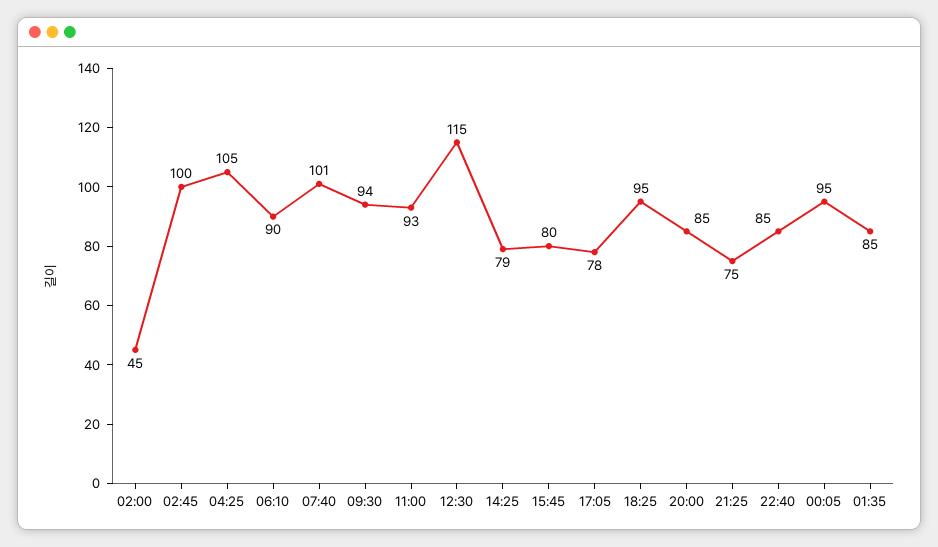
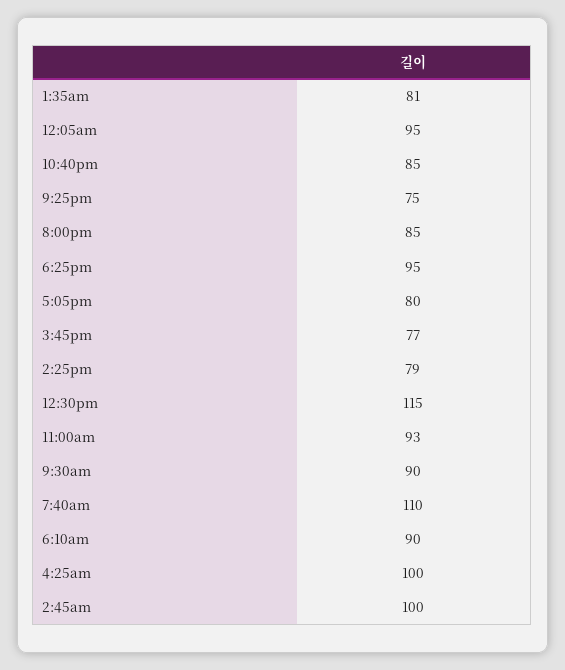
02:00: 45 -> none
04:25: 105 -> 100
07:40: 101 -> 110
09:30: 94 -> 90
15:45: 80 -> 77
17:05: 78 -> 80
01:35: 85 -> 81

